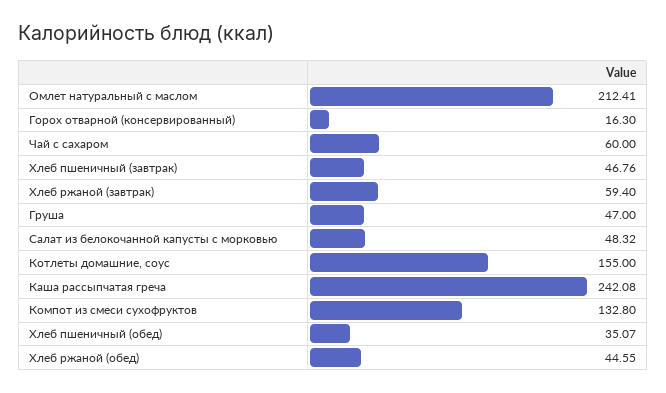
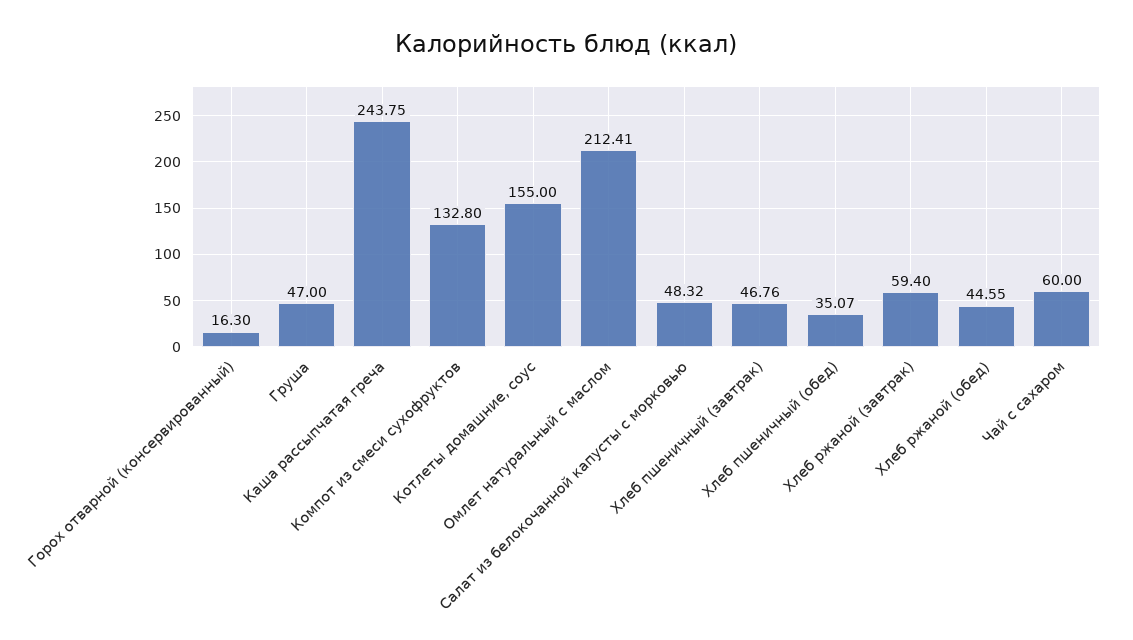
Каша рассыпчатая греча: 242.08 -> 243.75

